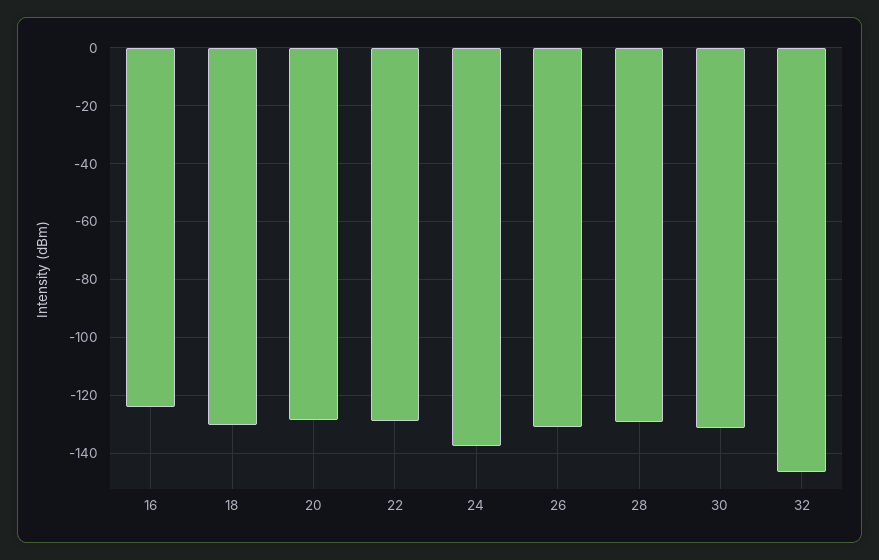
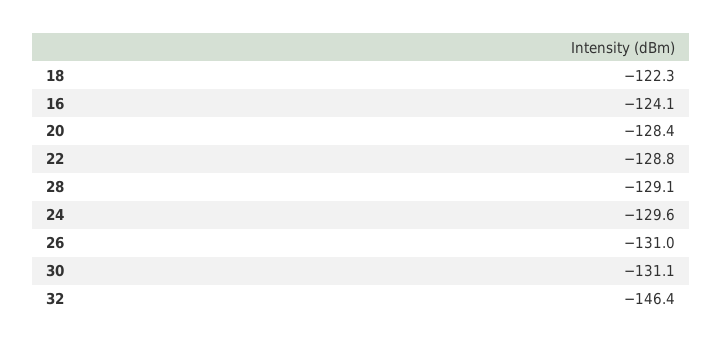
18: -130 -> -122.3
24: -137.5 -> -129.6

